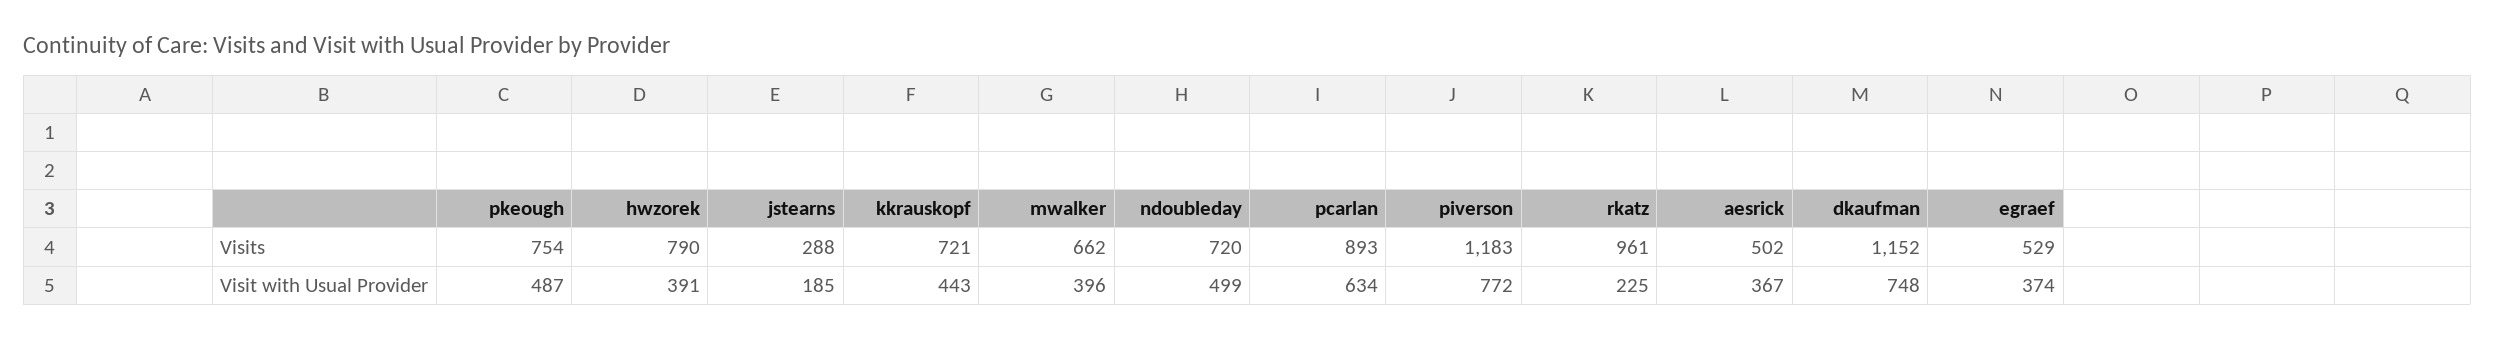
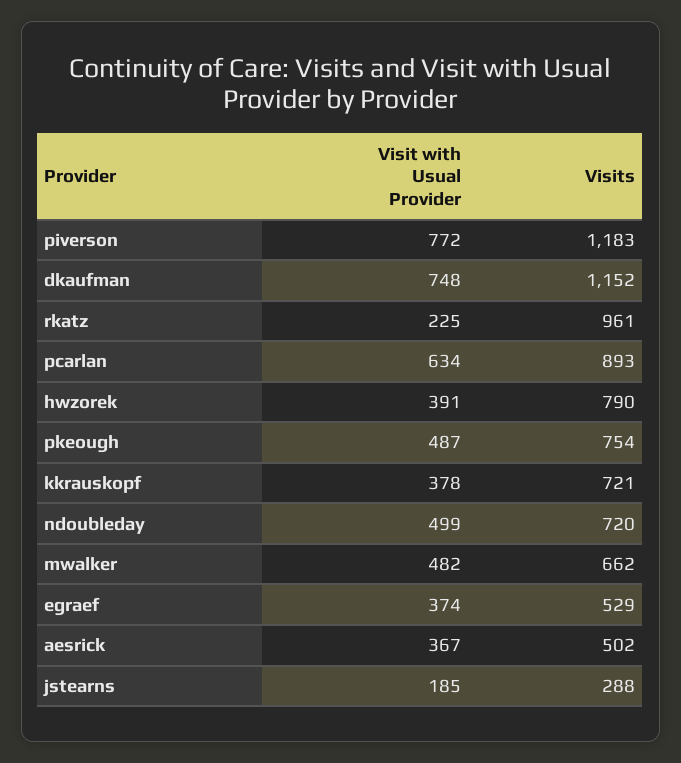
kkrauskopf, Visit with Usual Provider: 443 -> 378
mwalker, Visit with Usual Provider: 396 -> 482

